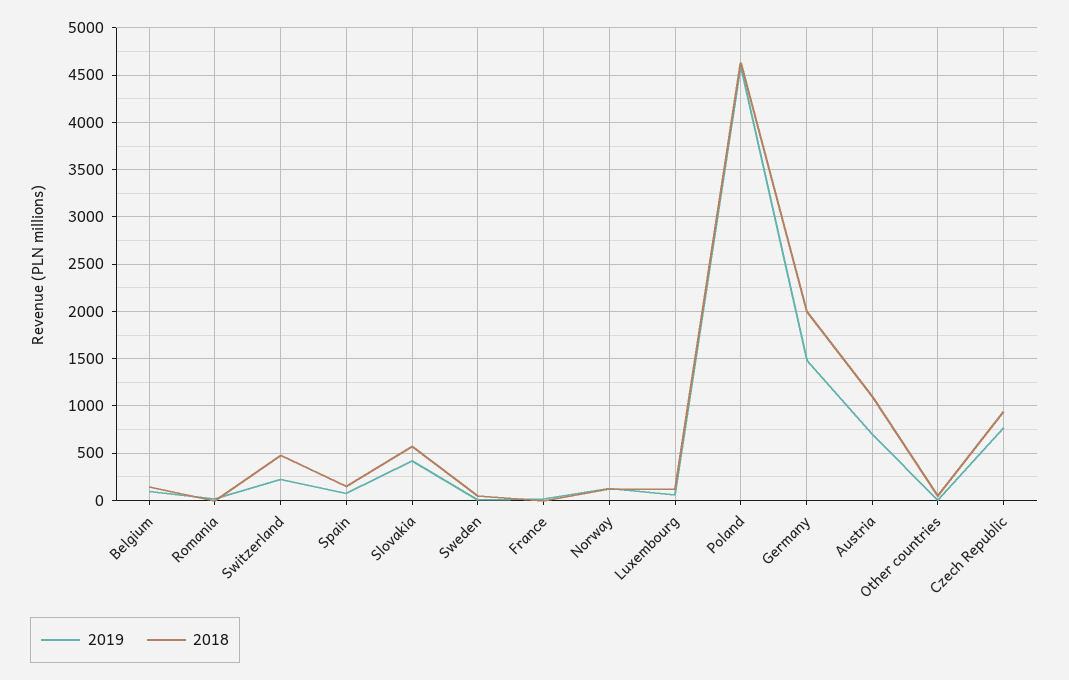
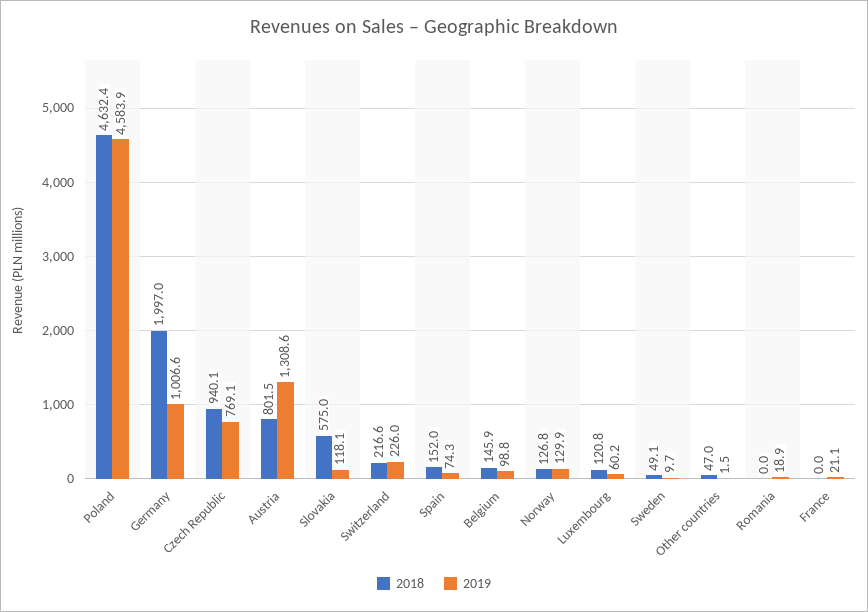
2018, Switzerland: 500 -> 216.6
2019, Slovakia: 400 -> 118.1
2019, Germany: 1500 -> 1006.6
2019, Austria: 700 -> 1308.6
2018, Austria: 1100 -> 801.5

